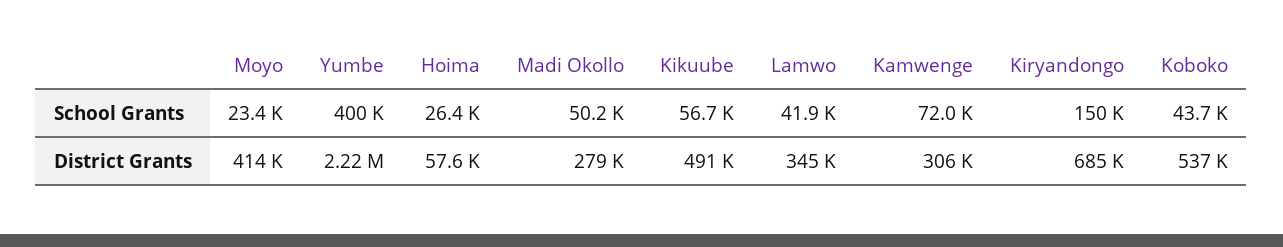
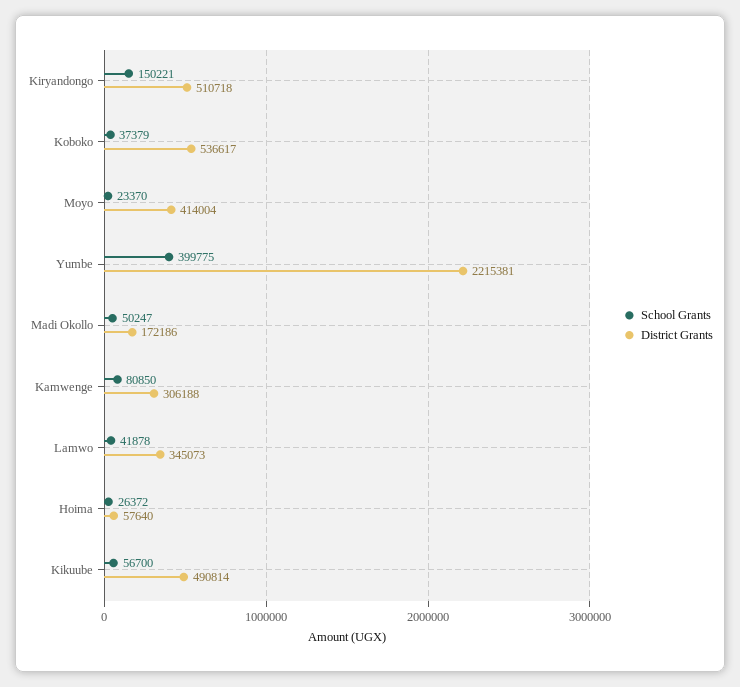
School Grants, Kamwenge: 72000 -> 80850
School Grants, Koboko: 43700 -> 37379
District Grants, Madi Okollo: 279000 -> 172186
District Grants, Kiryandongo: 685000 -> 510718

